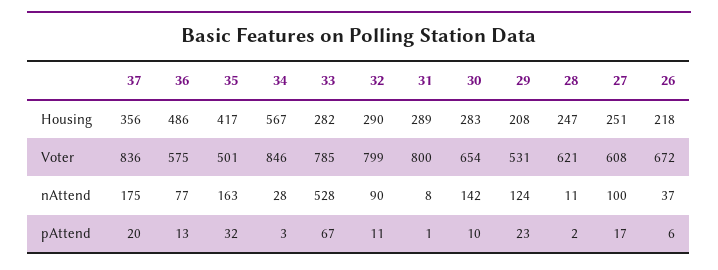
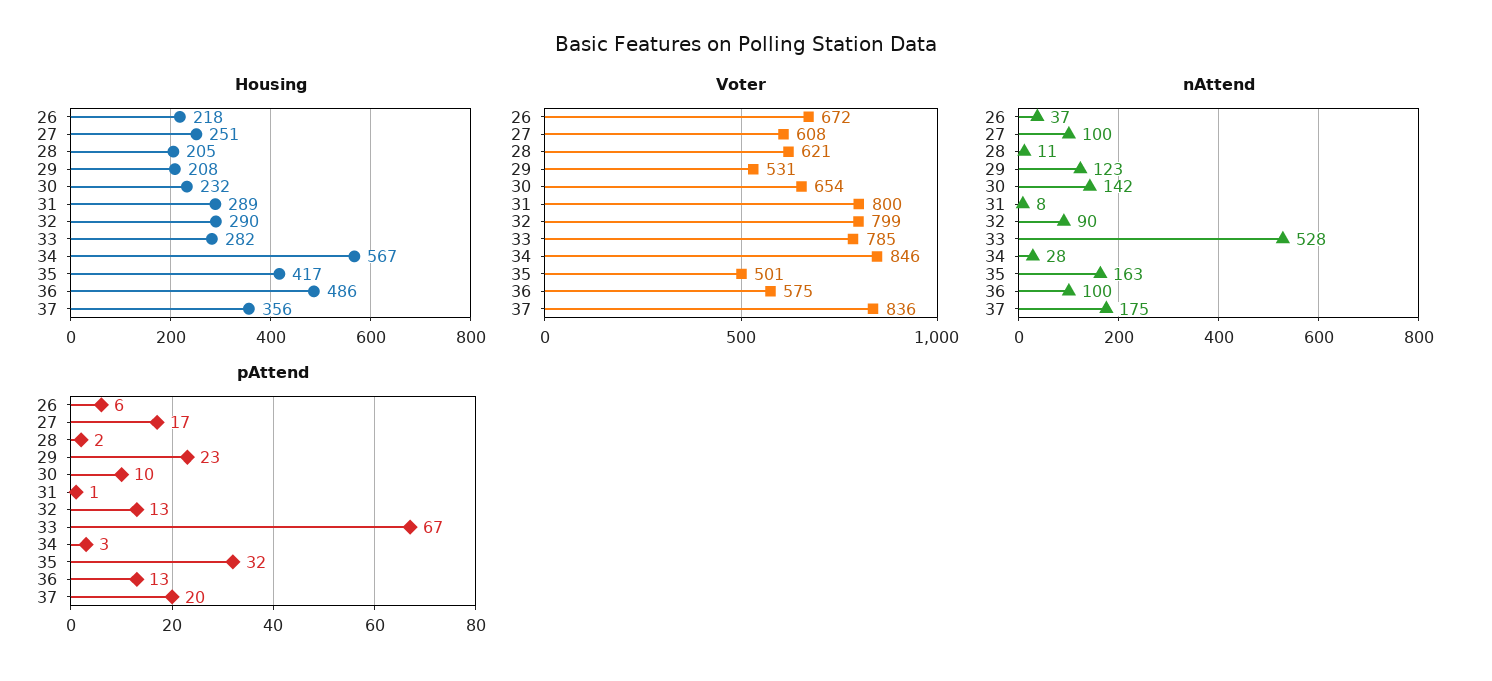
Housing, 30: 283 -> 232
Housing, 28: 247 -> 205
nAttend, 36: 77 -> 100
nAttend, 29: 124 -> 123
pAttend, 32: 11 -> 13

